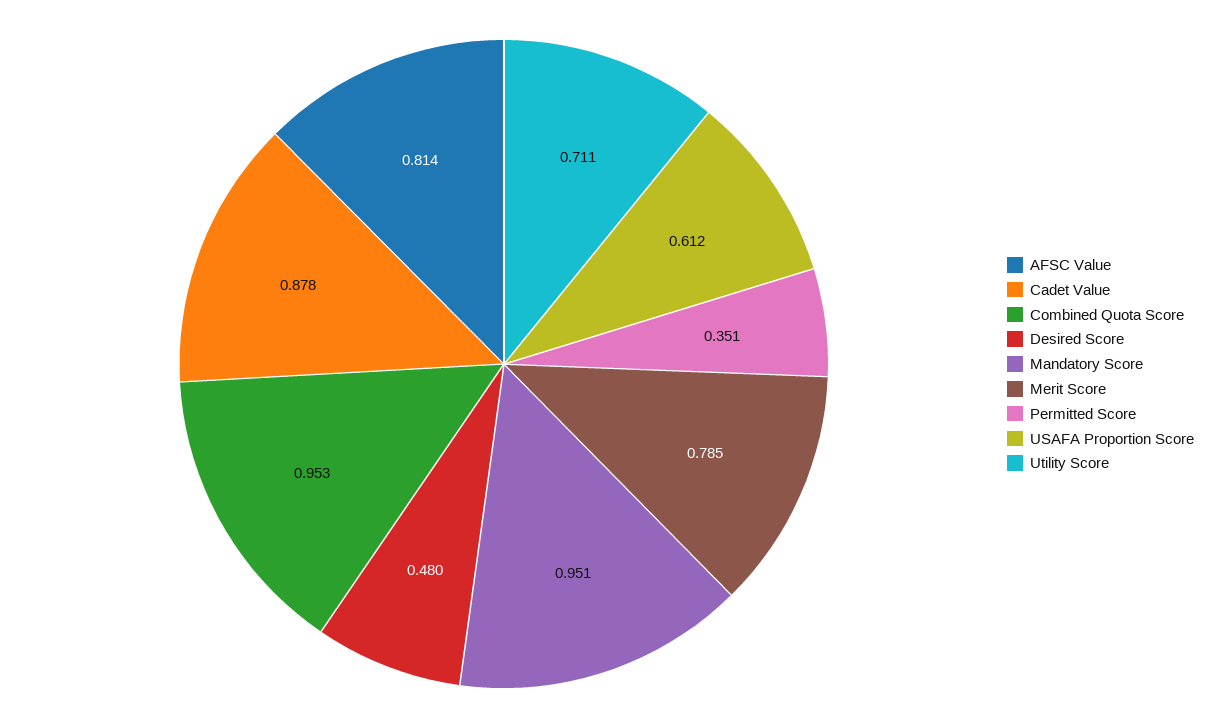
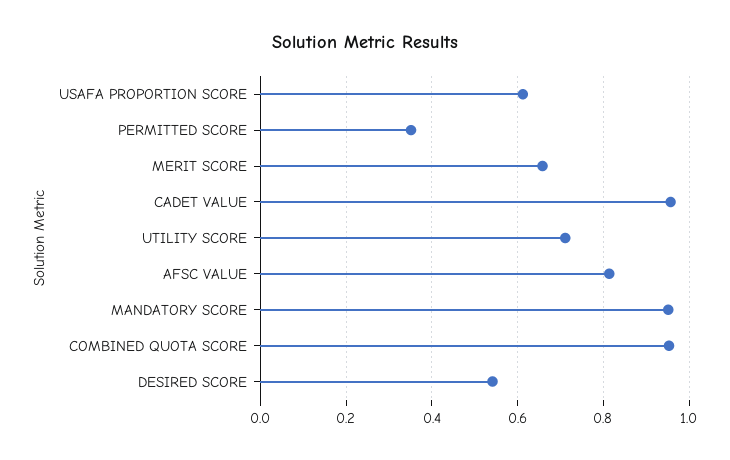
Cadet Value: 0.878 -> 0.96
Desired Score: 0.48 -> 0.54
Merit Score: 0.785 -> 0.66

